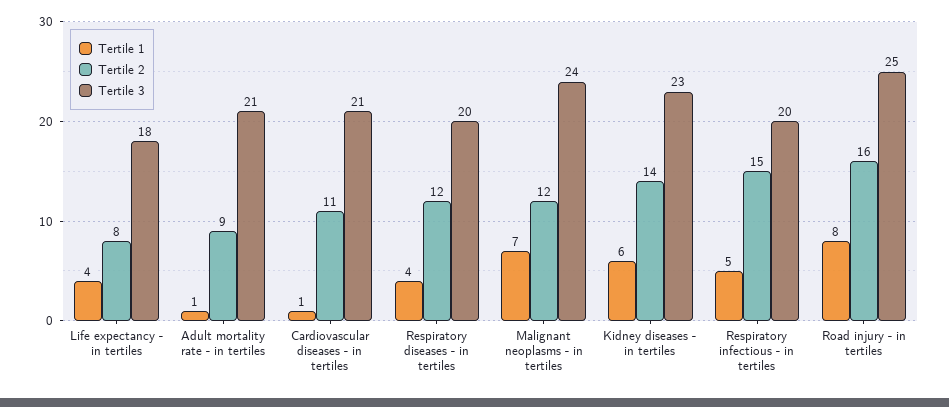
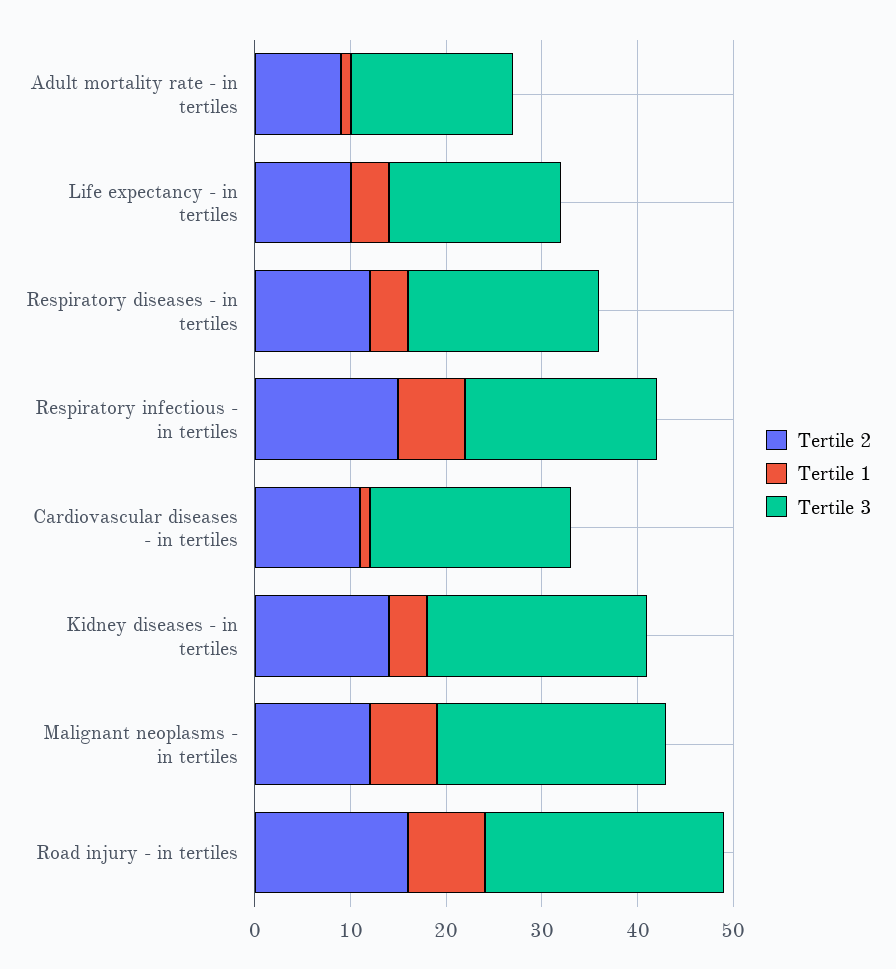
Tertile 2, Life expectancy - in tertiles: 8 -> 10
Tertile 3, Adult mortality rate - in tertiles: 21 -> 17
Tertile 1, Kidney diseases - in tertiles: 6 -> 4
Tertile 1, Respiratory infectious - in tertiles: 5 -> 7

